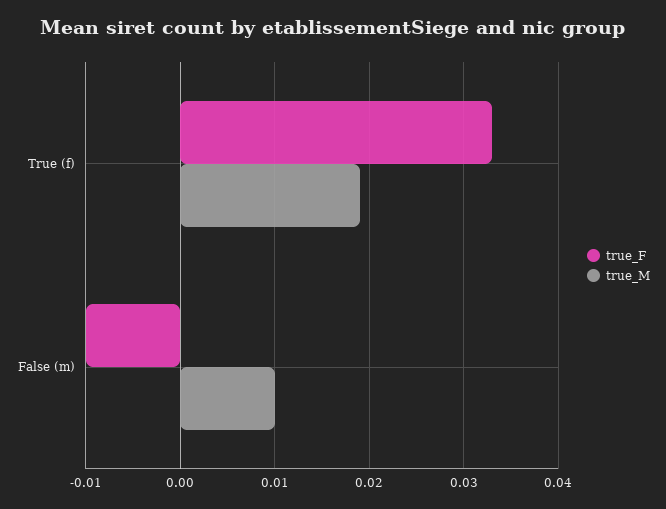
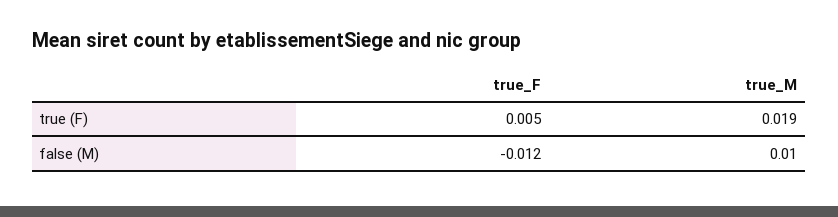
true_F, True (f): 0.033 -> 0.005
true_F, False (m): -0.01 -> -0.012

